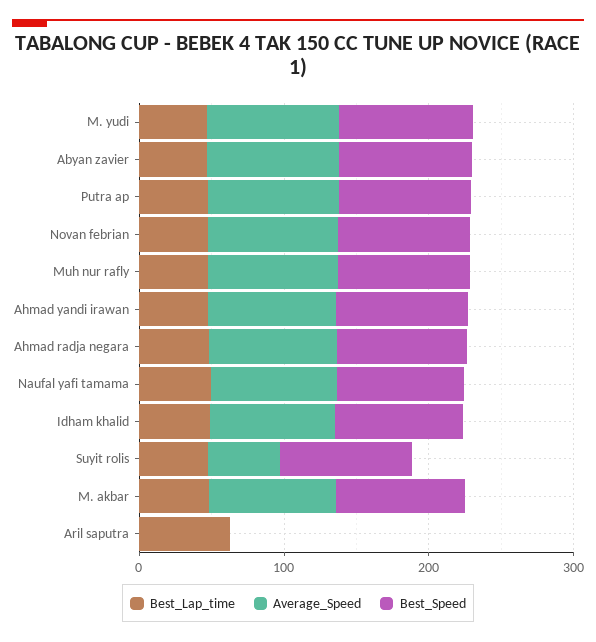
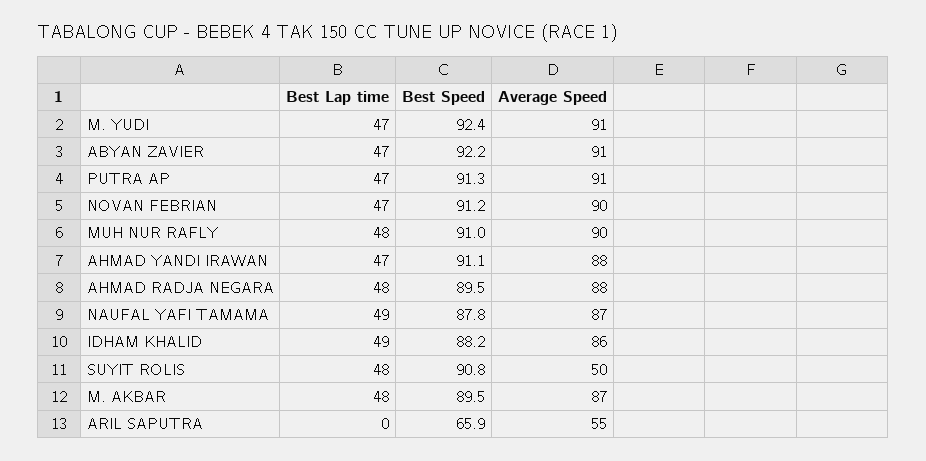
Best_Lap_time, Aril saputra: 60 -> 0
Average_Speed, Aril saputra: 0 -> 55
Best_Speed, Aril saputra: 0 -> 65.9

